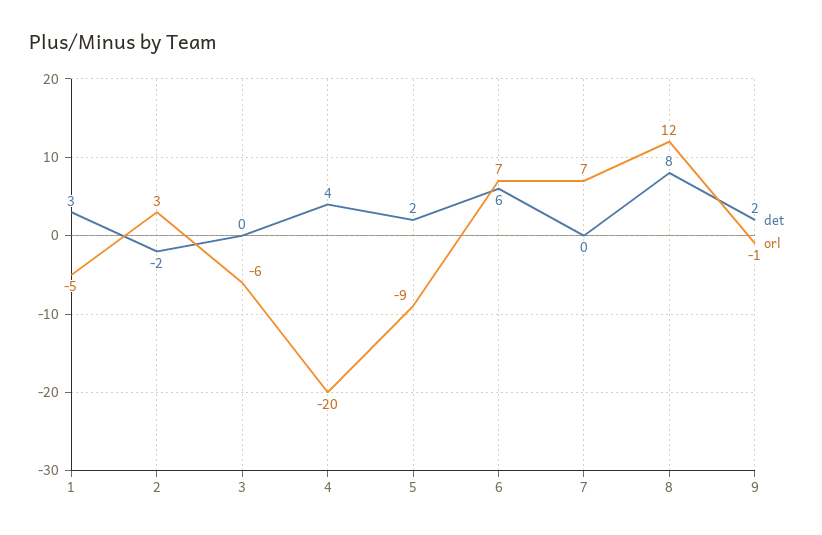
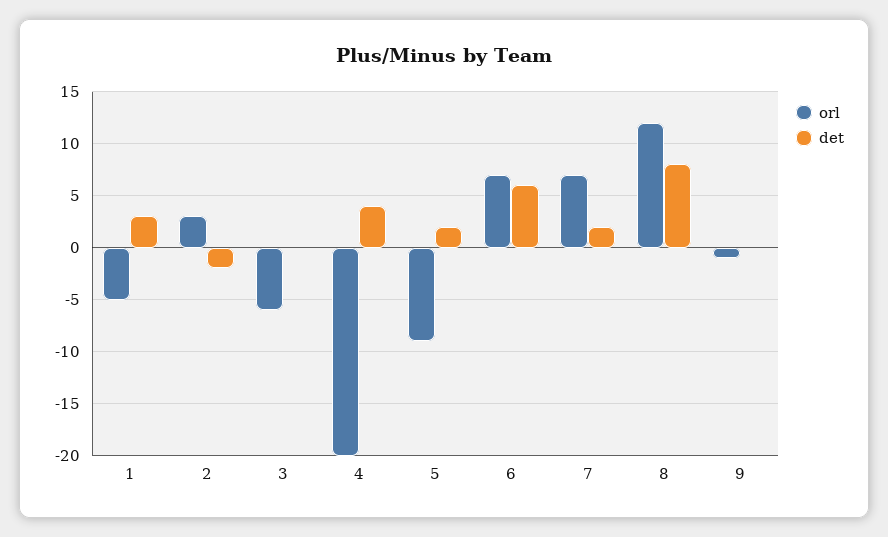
det, 7: 0 -> 2
det, 9: 2 -> 0

